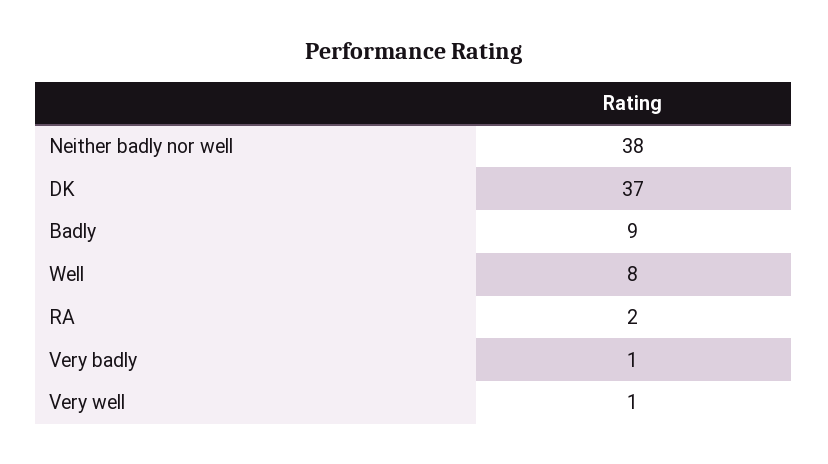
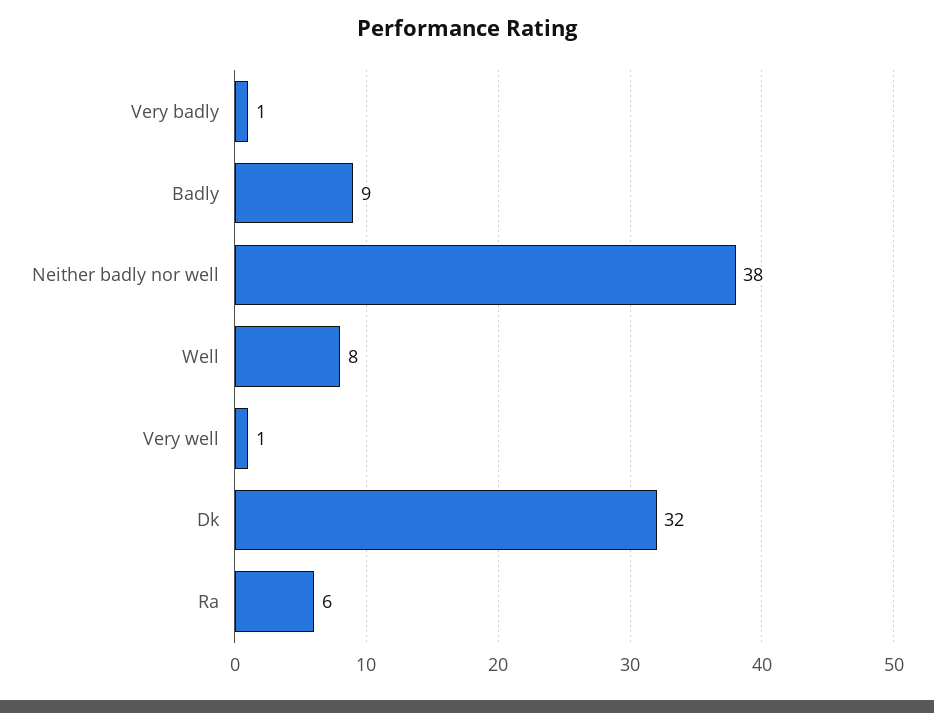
DK: 37 -> 32
RA: 2 -> 6

